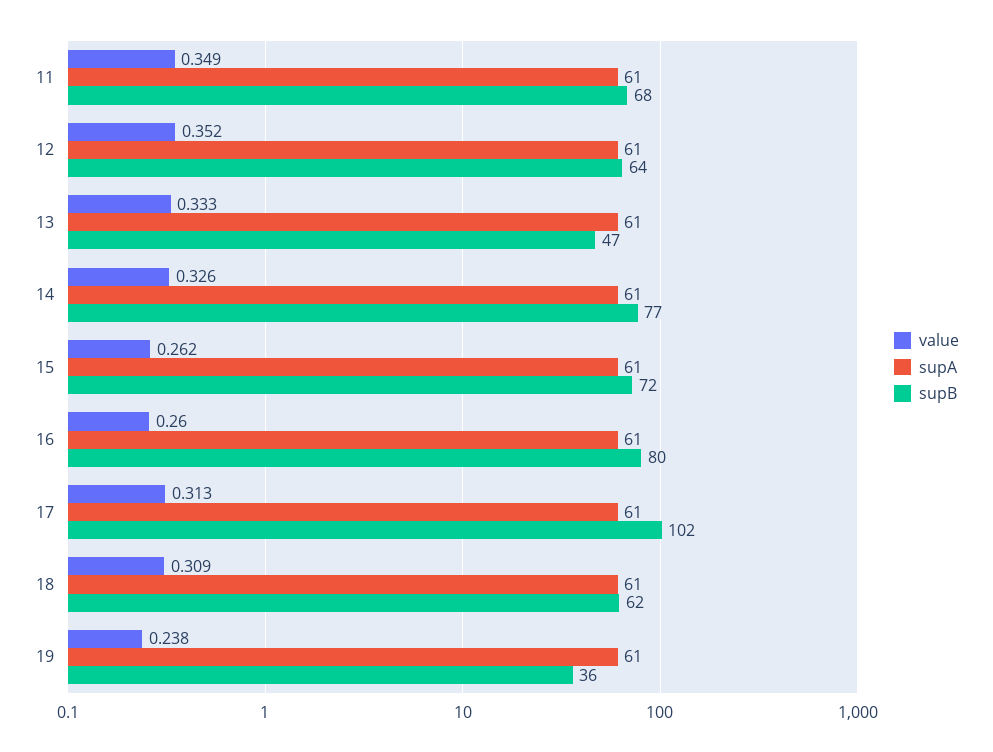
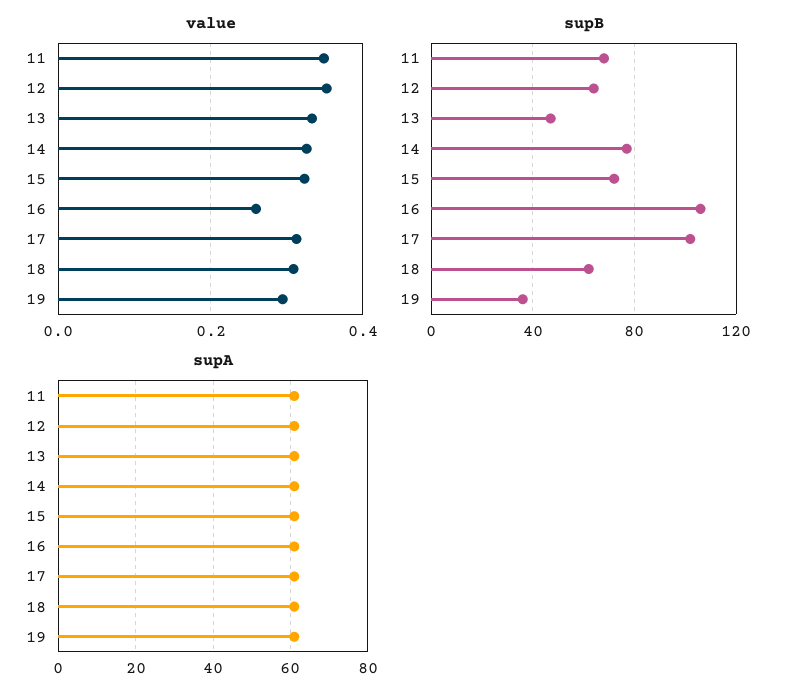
value, 15: 0.262 -> 0.32
supB, 16: 80 -> 105
value, 19: 0.238 -> 0.3

